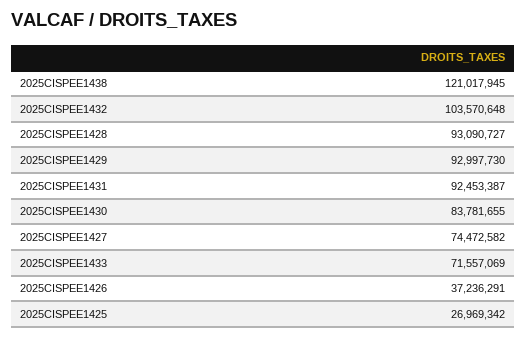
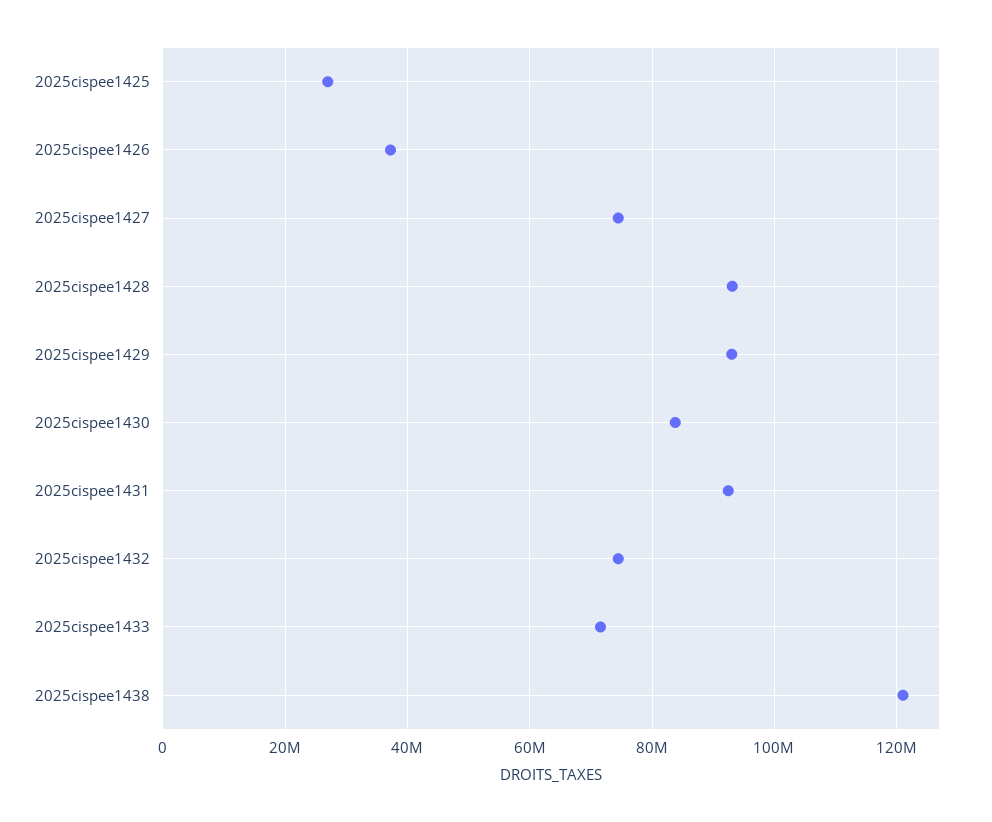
2025CISPEE1432: 103570648 -> 74000000

